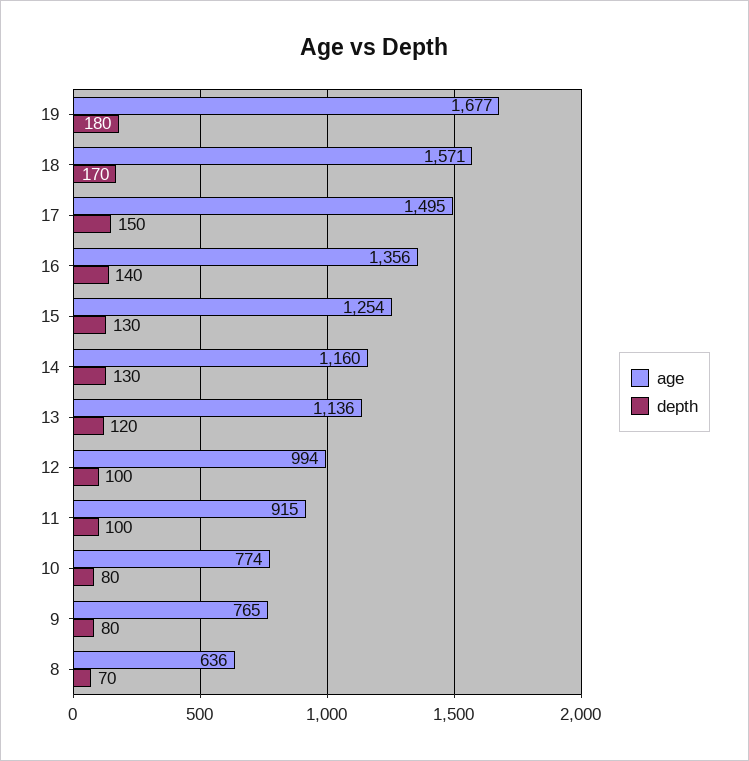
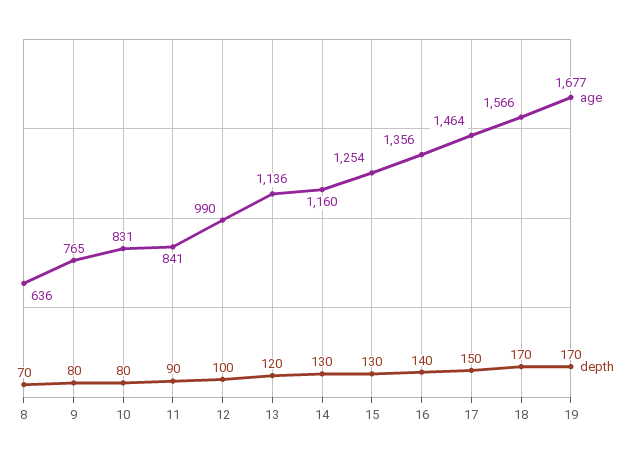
depth, 19: 180 -> 170
age, 18: 1571 -> 1566
age, 17: 1495 -> 1464
age, 12: 994 -> 990
age, 11: 915 -> 841
depth, 11: 100 -> 90
age, 10: 774 -> 831

